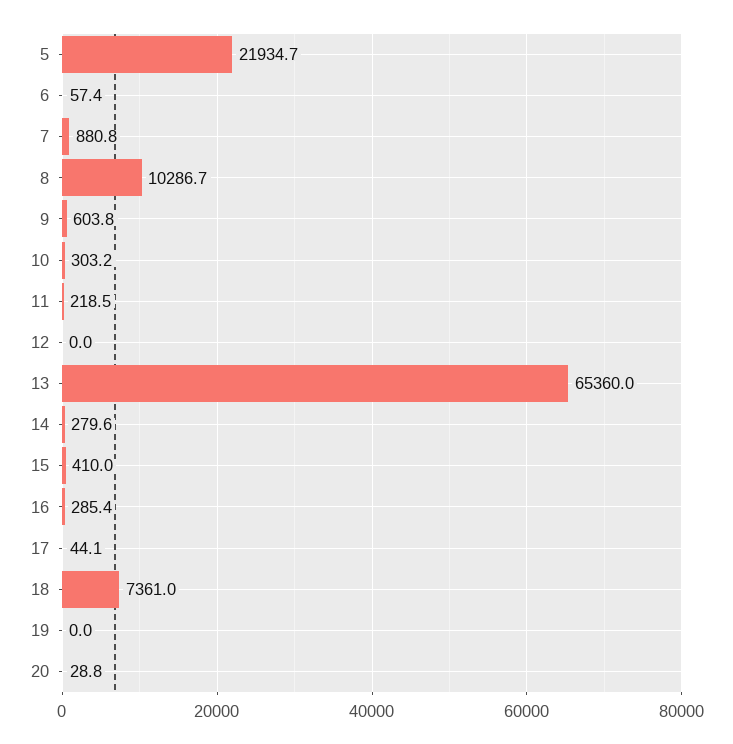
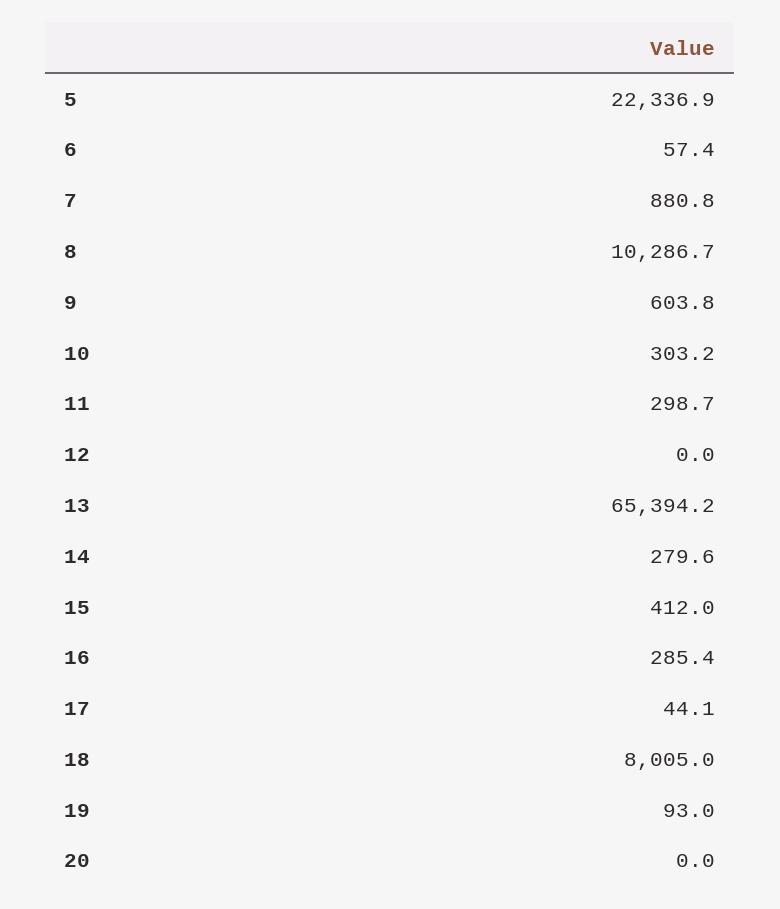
5: 21934.7 -> 22336.9
11: 218.5 -> 298.7
13: 65360 -> 65394.2
15: 410 -> 412
18: 7361 -> 8005
19: 0 -> 93
20: 28.8 -> 0

